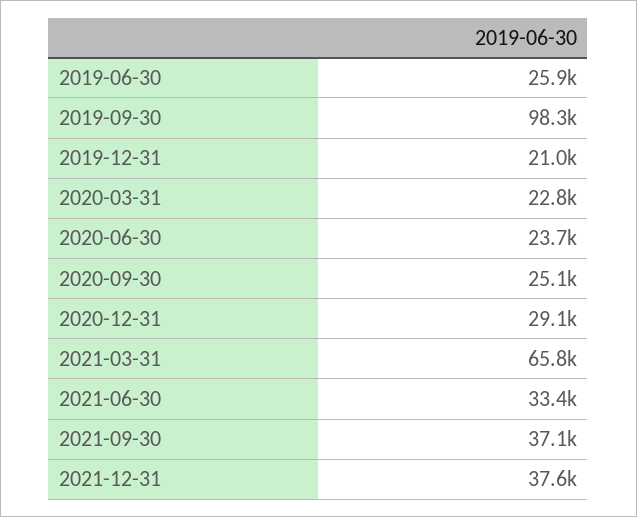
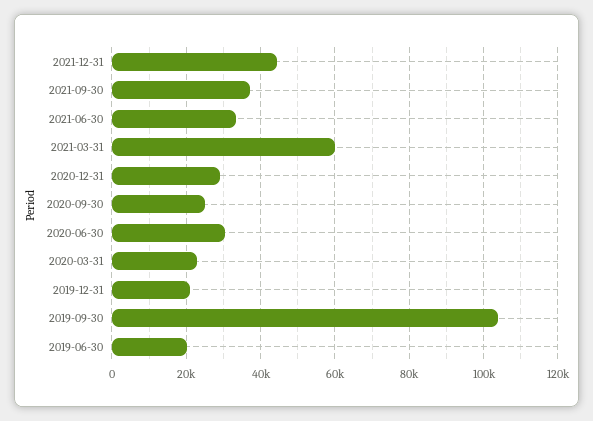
2019-06-30: 25900 -> 20000
2019-09-30: 98300 -> 104000
2020-06-30: 23700 -> 30000
2021-03-31: 65800 -> 60000
2021-12-31: 37600 -> 44000

